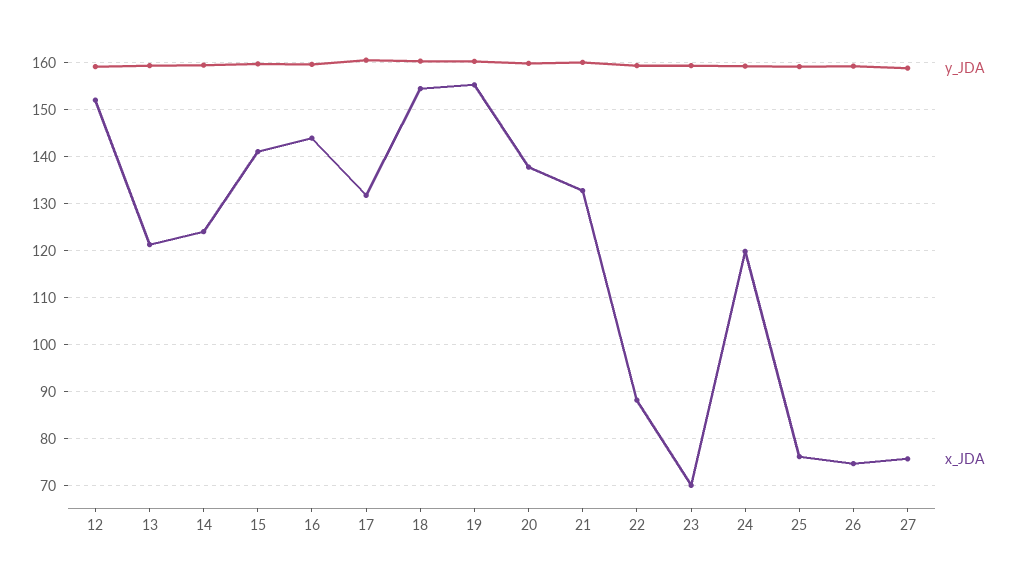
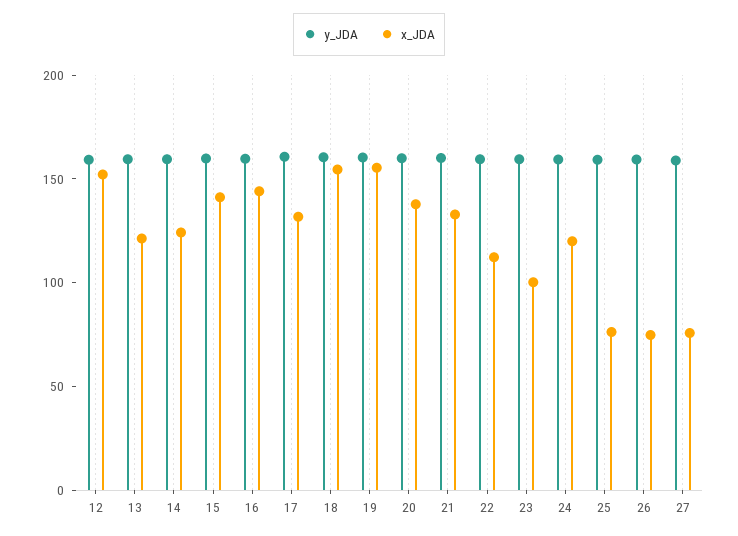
x_JDA, 22: 88 -> 110
x_JDA, 23: 70 -> 100

